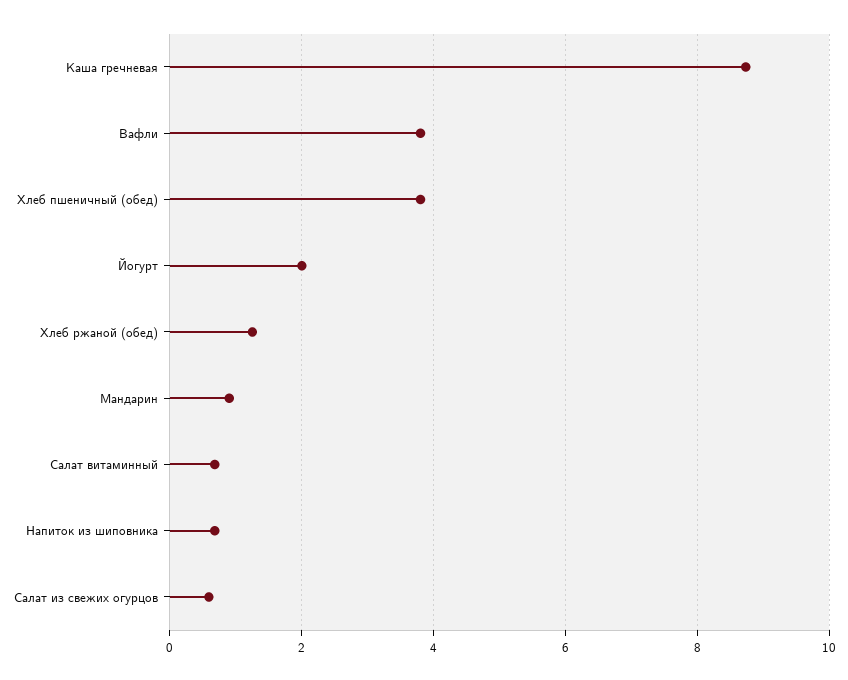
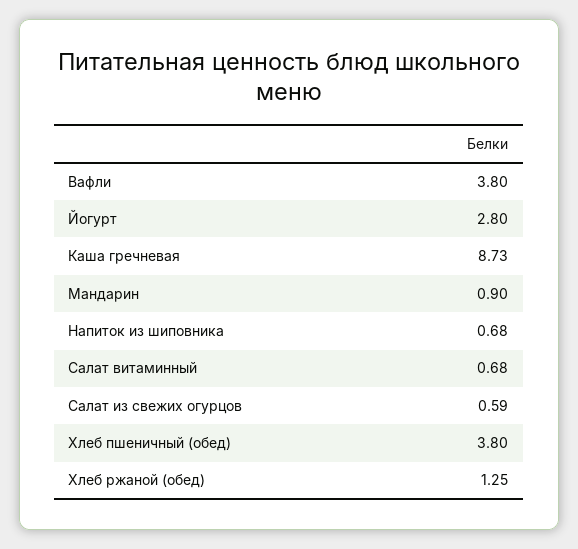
Йогурт: 2 -> 2.8

